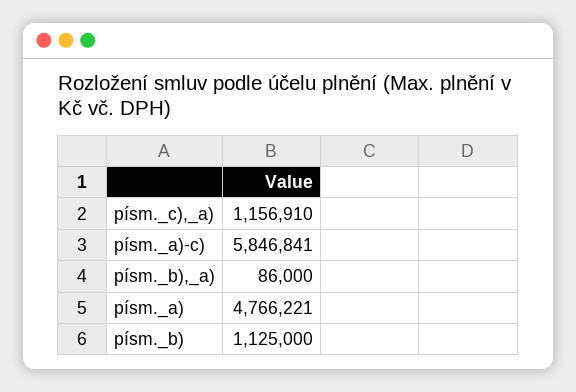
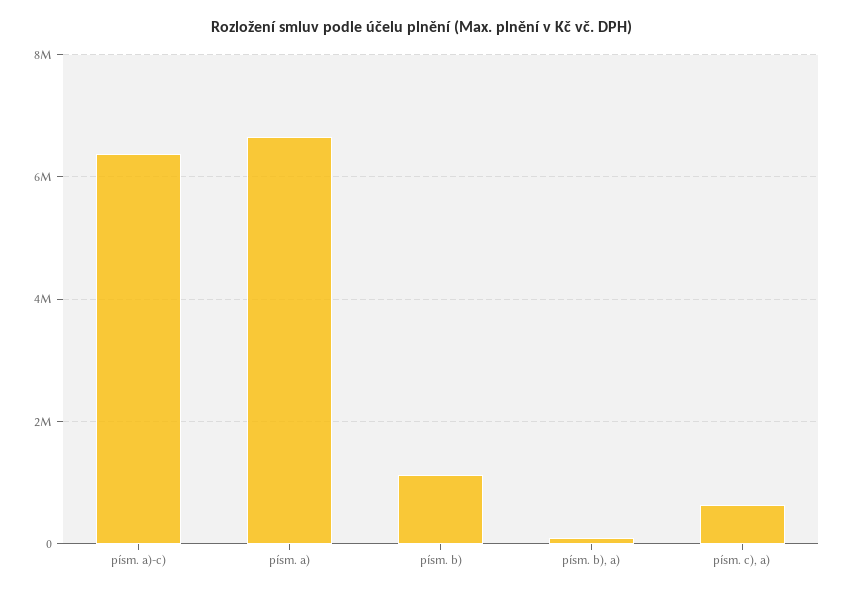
písm._c),_a): 1156910 -> 600000
písm._a)-c): 5846841 -> 6400000
písm._a): 4766221 -> 6600000

